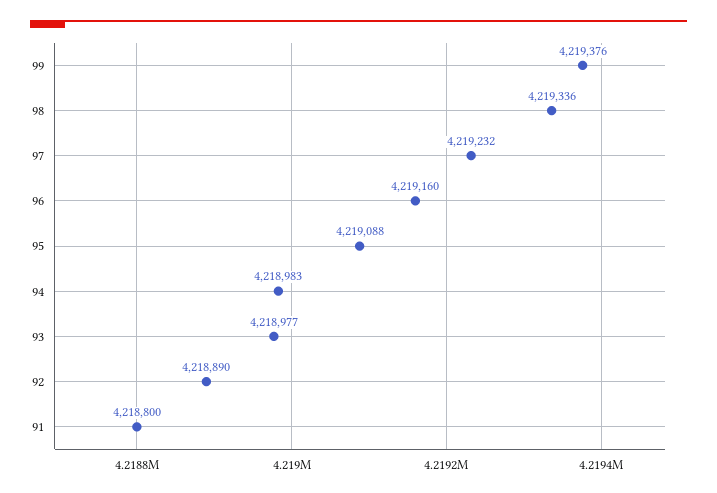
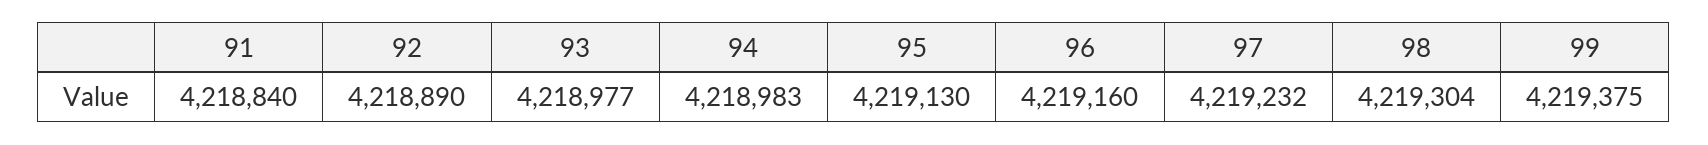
99: 4219376 -> 4219375
98: 4219336 -> 4219304
95: 4219088 -> 4219130
91: 4218800 -> 4218840

